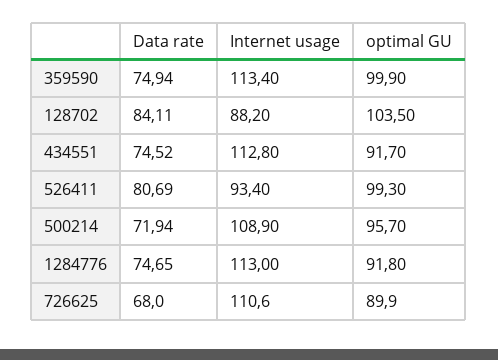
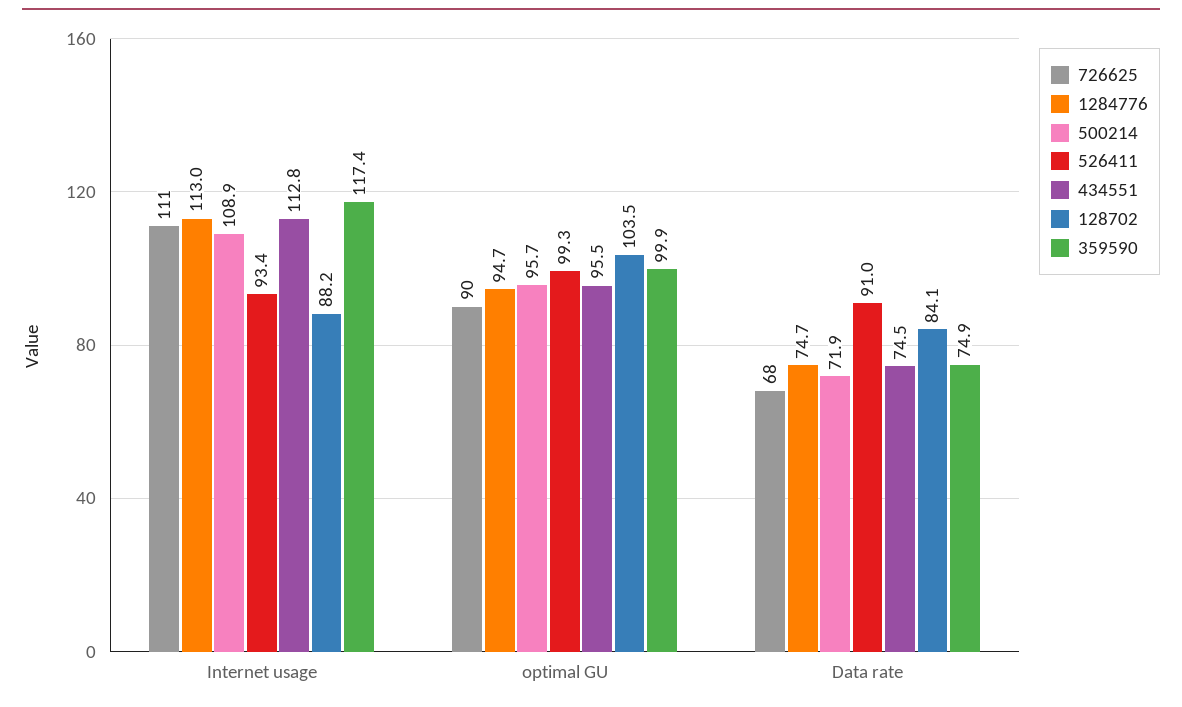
359590, Internet usage: 113.4 -> 117.4
434551, optimal GU: 91.7 -> 95.5
526411, Data rate: 80.69 -> 91
1284776, optimal GU: 91.8 -> 94.7

